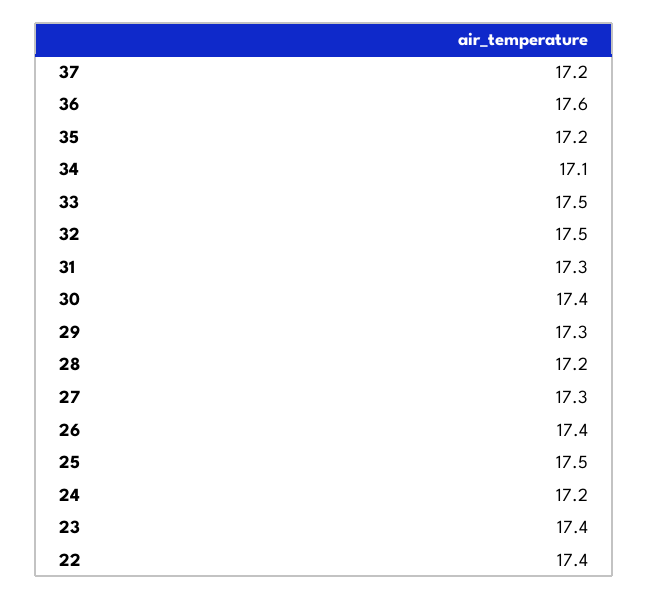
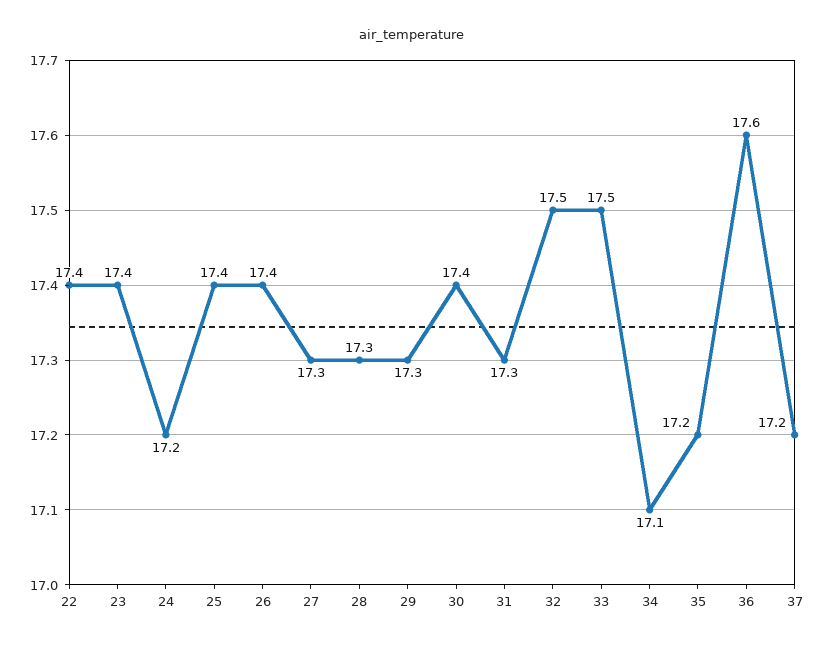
28: 17.2 -> 17.3
25: 17.5 -> 17.4

